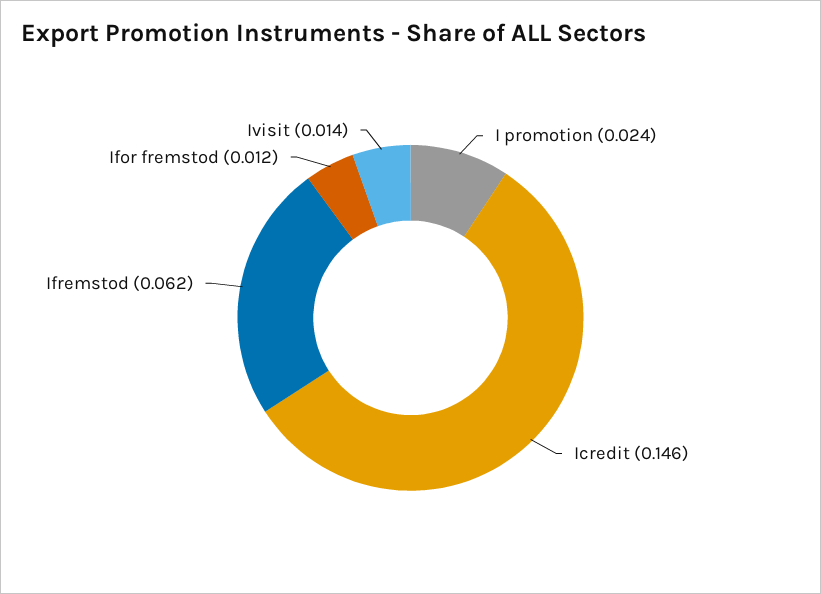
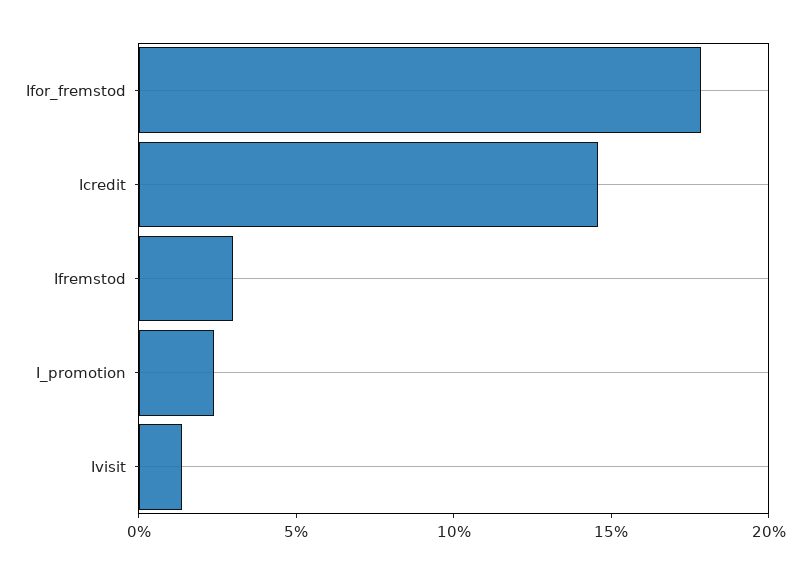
Ifremstod: 0.062 -> 0.03
Ifor fremstod: 0.012 -> 0.18

